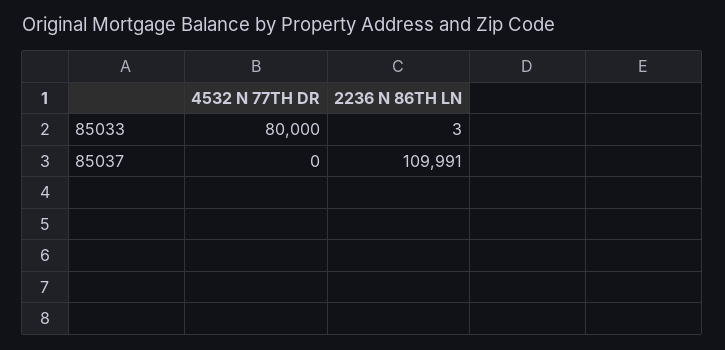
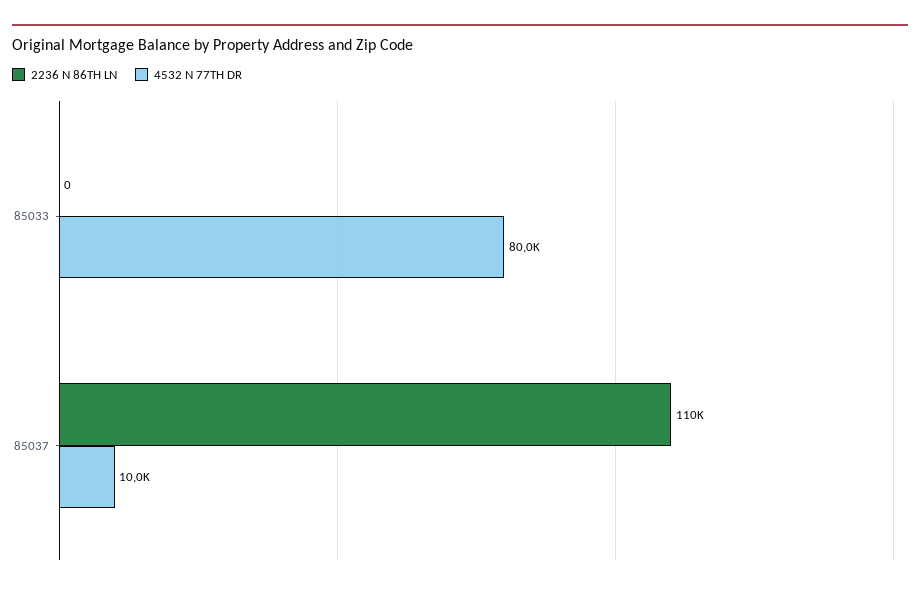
2236 N 86TH LN, 85033: 3 -> 0
4532 N 77TH DR, 85037: 0 -> 10000

